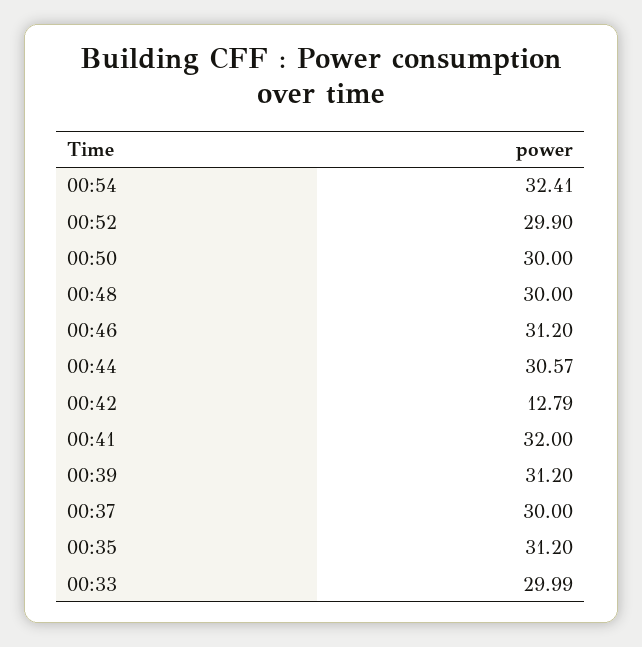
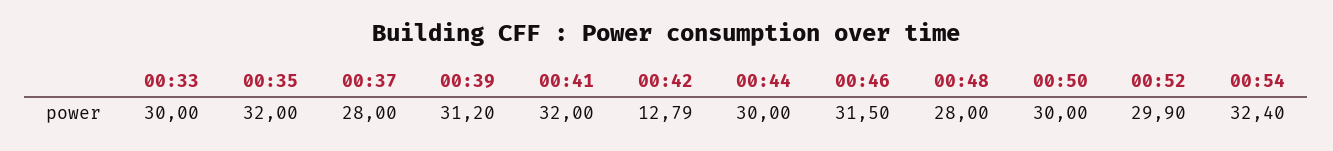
00:54: 32.41 -> 32.4
00:48: 30 -> 28
00:46: 31.2 -> 31.5
00:44: 30.57 -> 30
00:37: 30 -> 28
00:35: 31.2 -> 32
00:33: 29.99 -> 30

